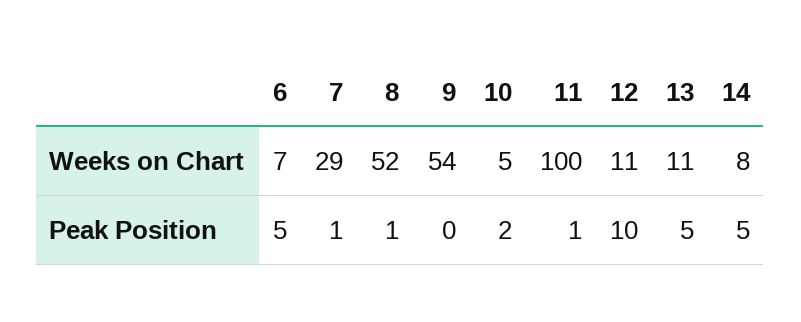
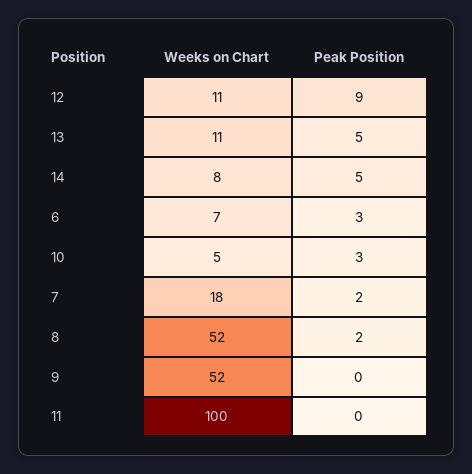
7, Weeks on Chart: 29 -> 18
9, Weeks on Chart: 54 -> 52
6, Peak Position: 5 -> 3
7, Peak Position: 1 -> 2
8, Peak Position: 1 -> 2
10, Peak Position: 2 -> 3
11, Peak Position: 1 -> 0
12, Peak Position: 10 -> 9

